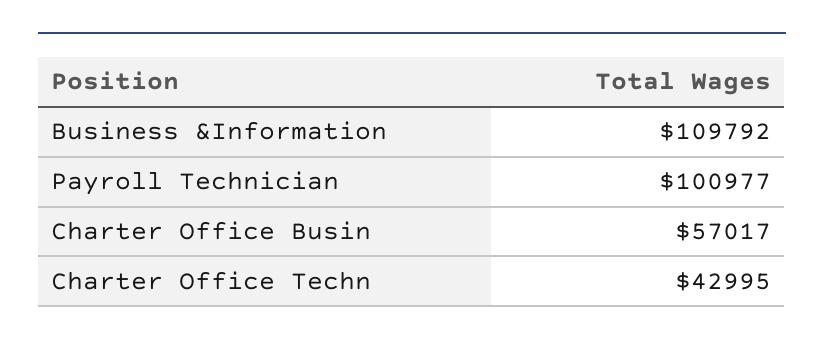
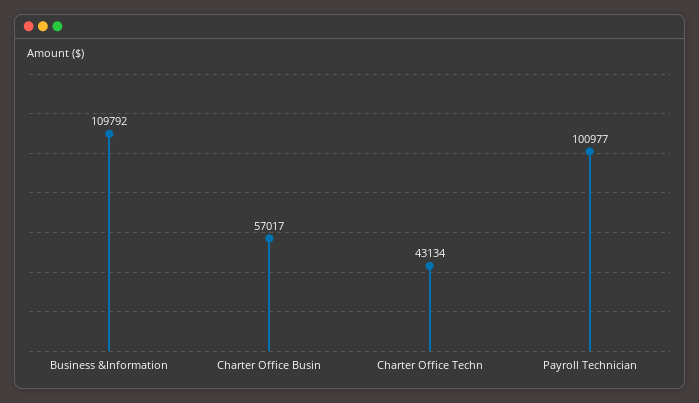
Charter Office Techn: 42995 -> 43134

